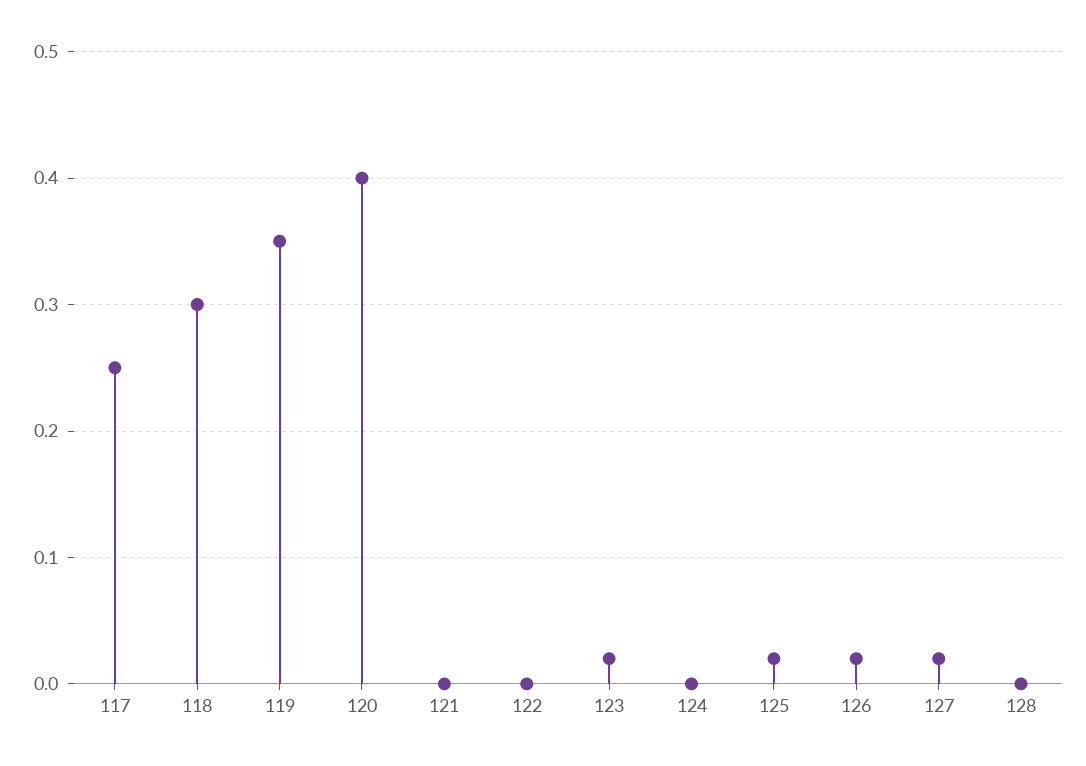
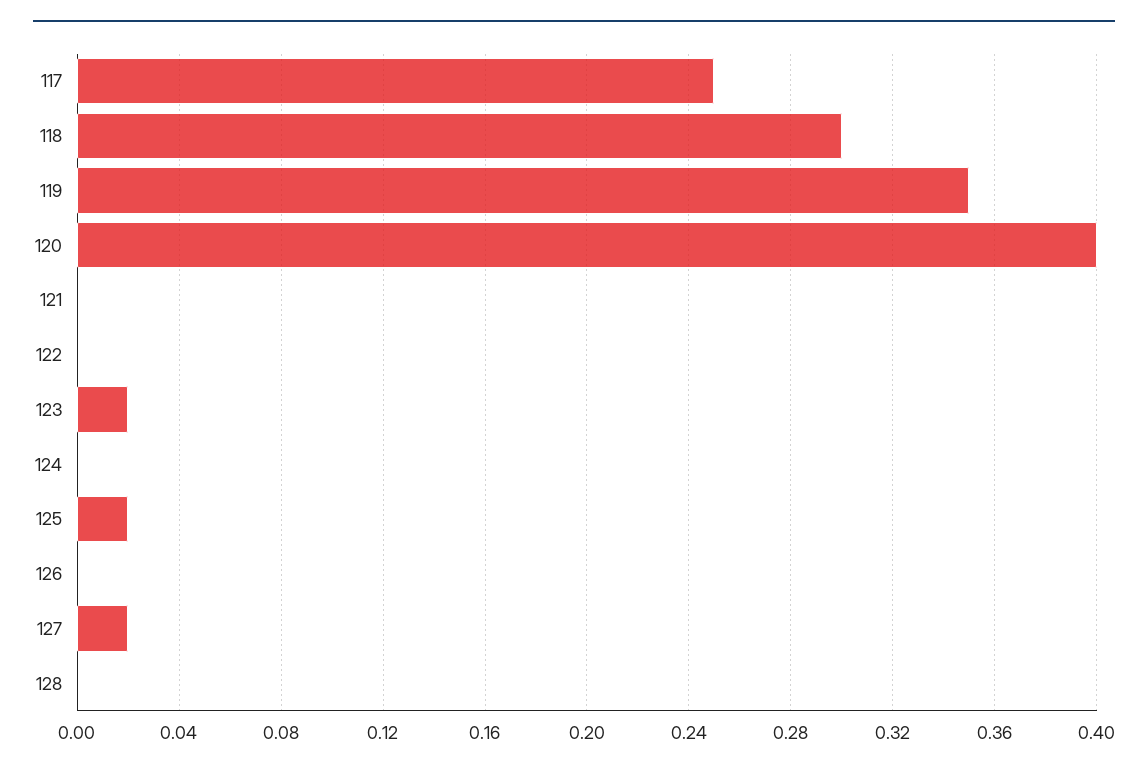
126: 0.02 -> 0

